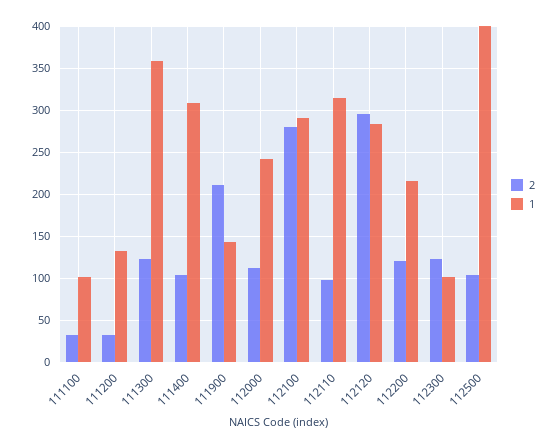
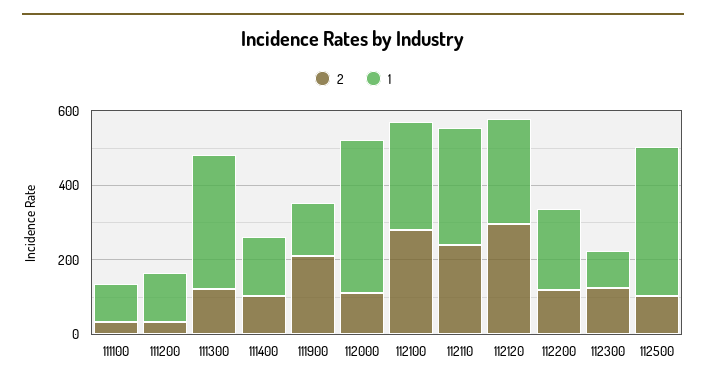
1, 111400: 310 -> 150
1, 112000: 240 -> 400
2, 112110: 100 -> 250

